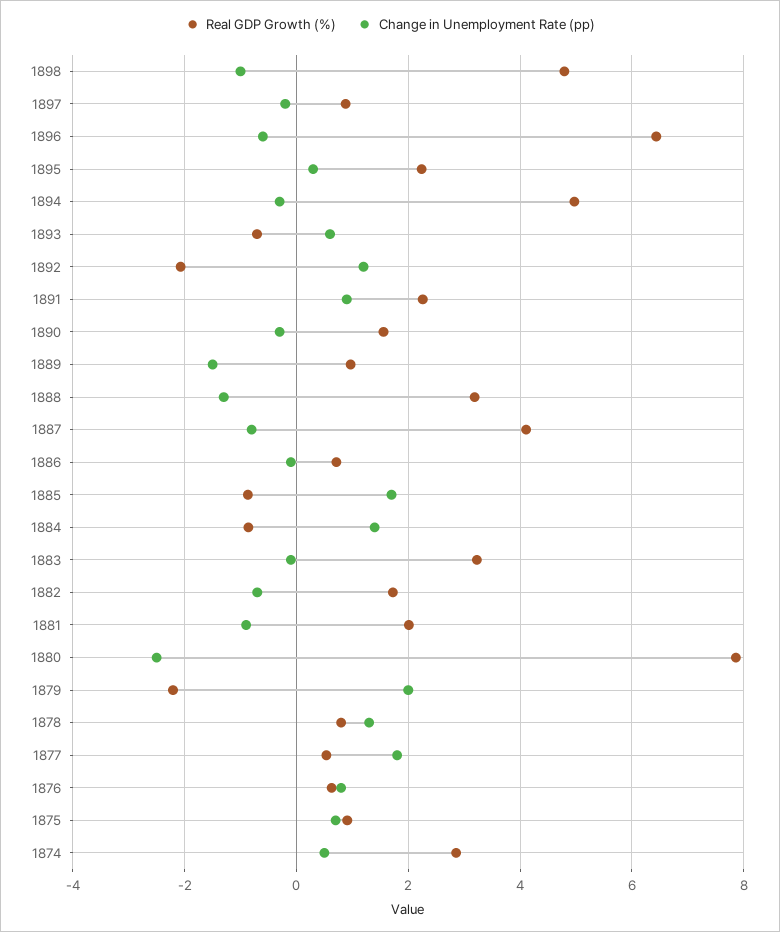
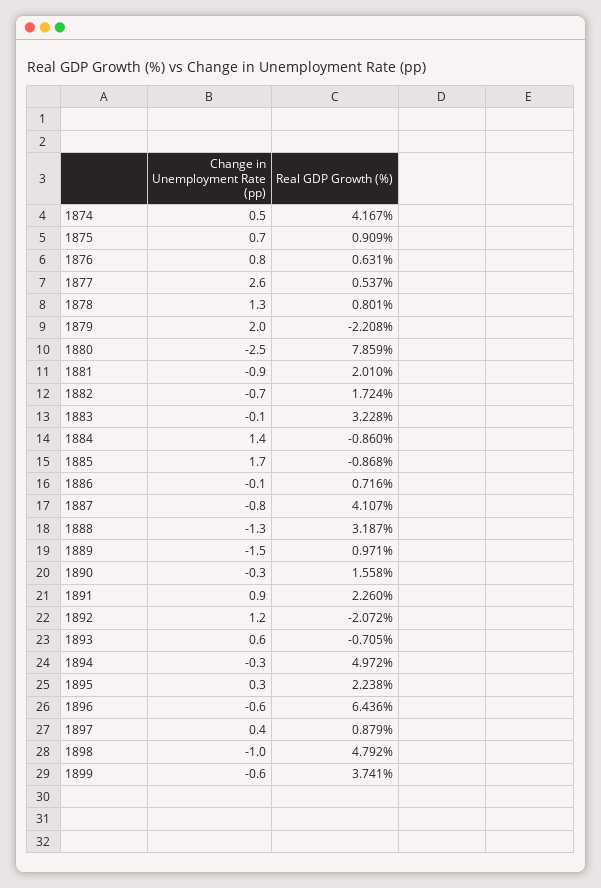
Change in Unemployment Rate (pp), 1897: -0.2 -> 0.4
Change in Unemployment Rate (pp), 1877: 1.8 -> 2.6
Real GDP Growth (%), 1874: 2.8 -> 4.167
Change in Unemployment Rate (pp), 1899: none -> -0.6
Real GDP Growth (%), 1899: none -> 3.741

